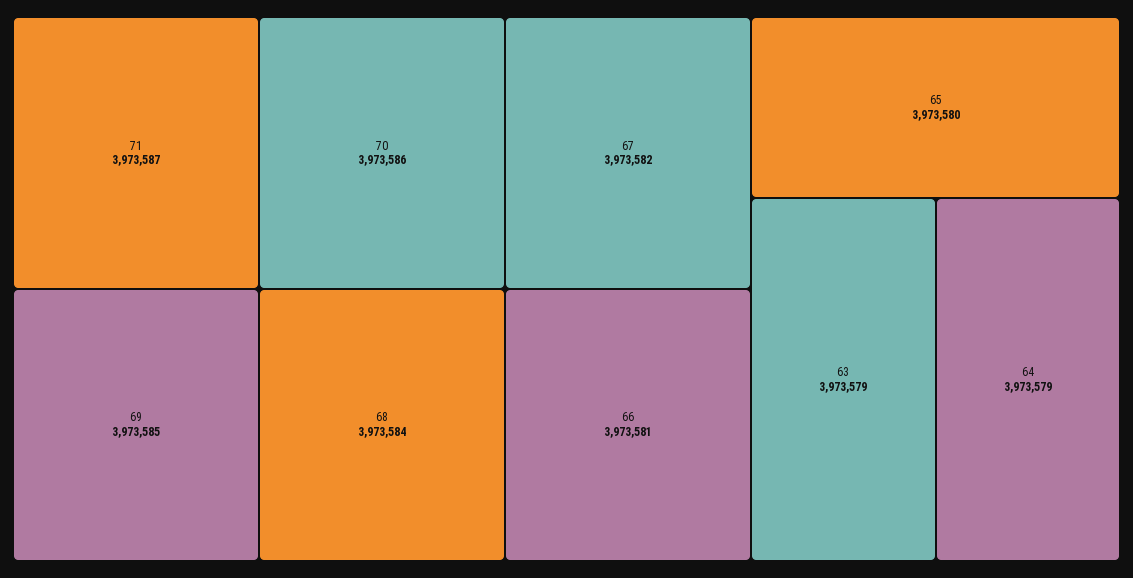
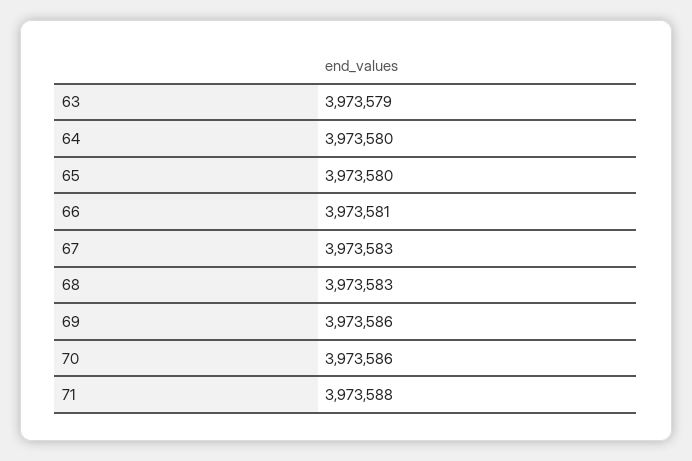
71: 3973587 -> 3973588
69: 3973585 -> 3973586
68: 3973584 -> 3973583
67: 3973582 -> 3973583
64: 3973579 -> 3973580

